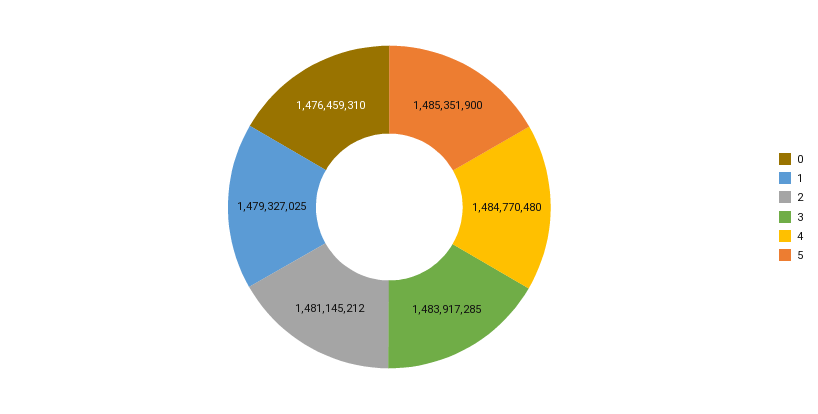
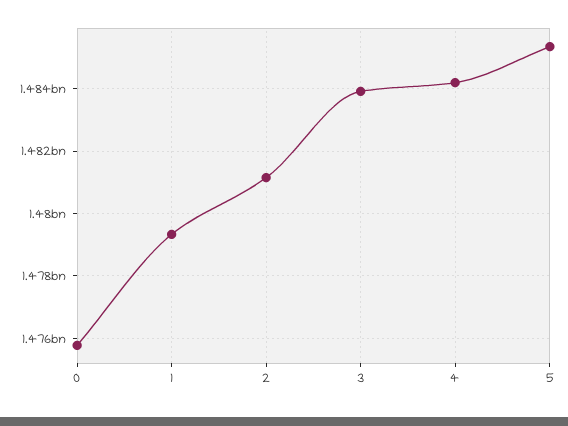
0: 1476459310 -> 1475800000
4: 1484770480 -> 1484200000

